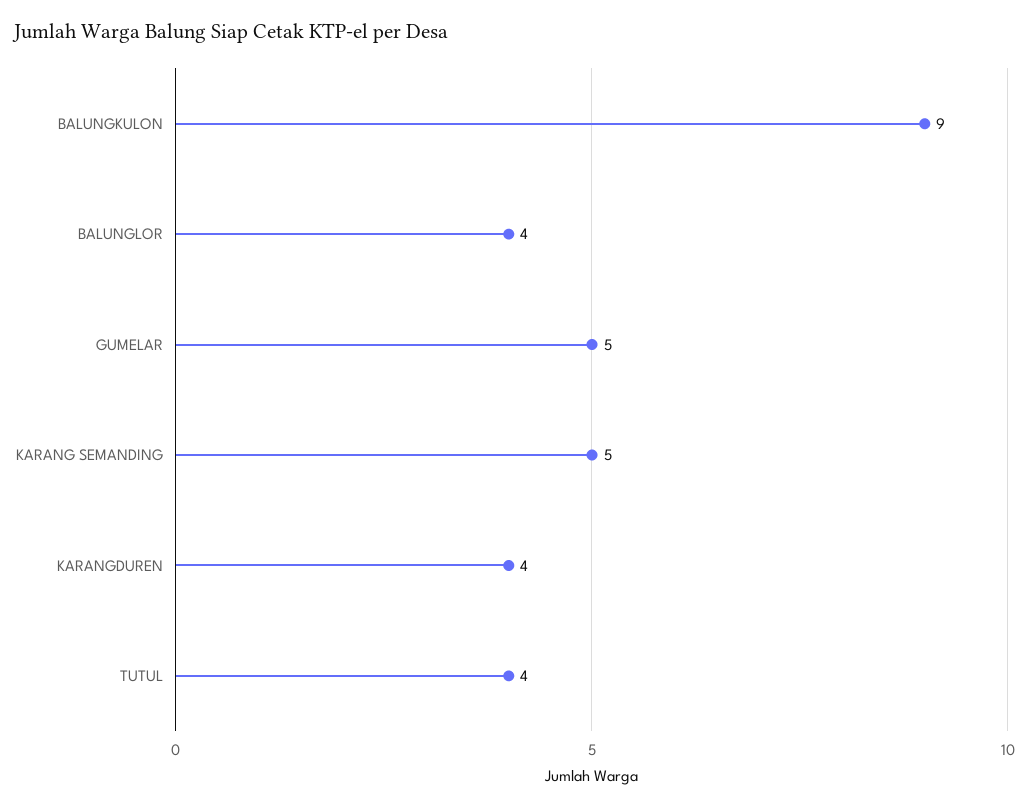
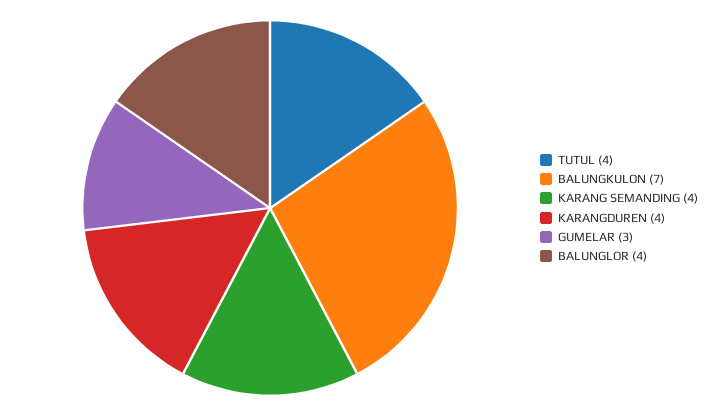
BALUNGKULON: 9 -> 7
GUMELAR: 5 -> 3
KARANG SEMANDING: 5 -> 4

